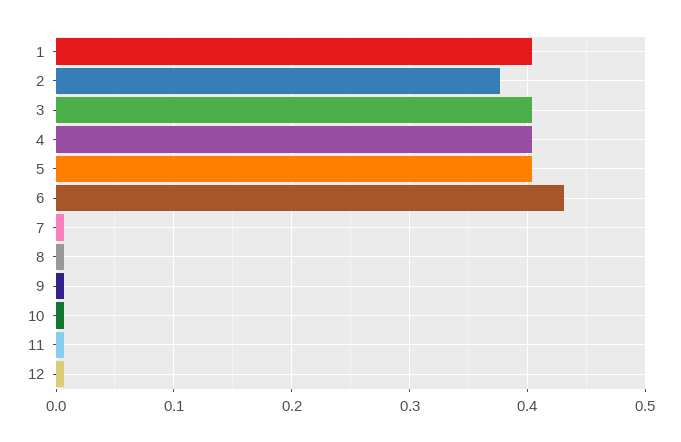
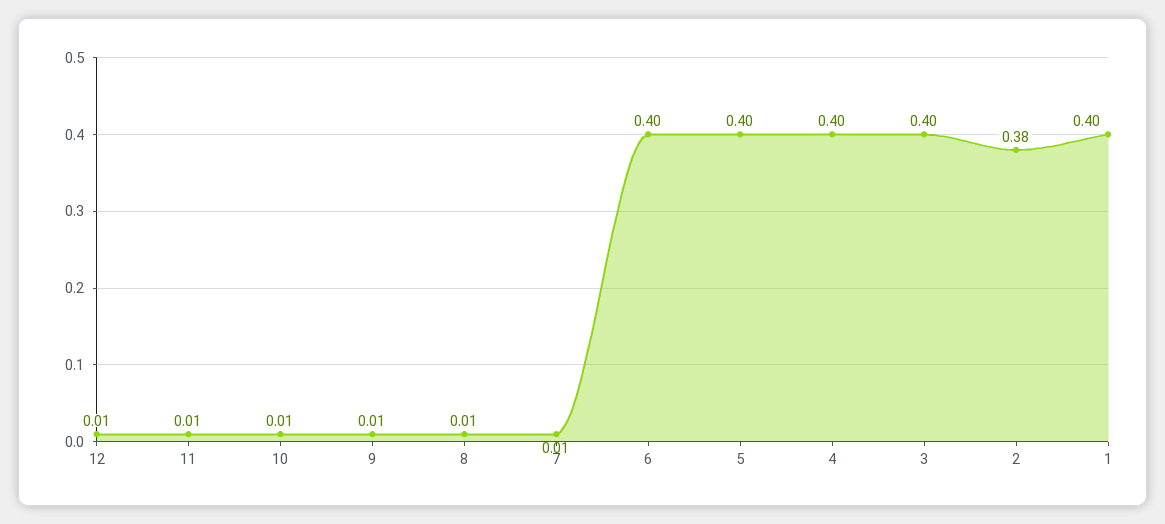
6: 0.43 -> 0.4

